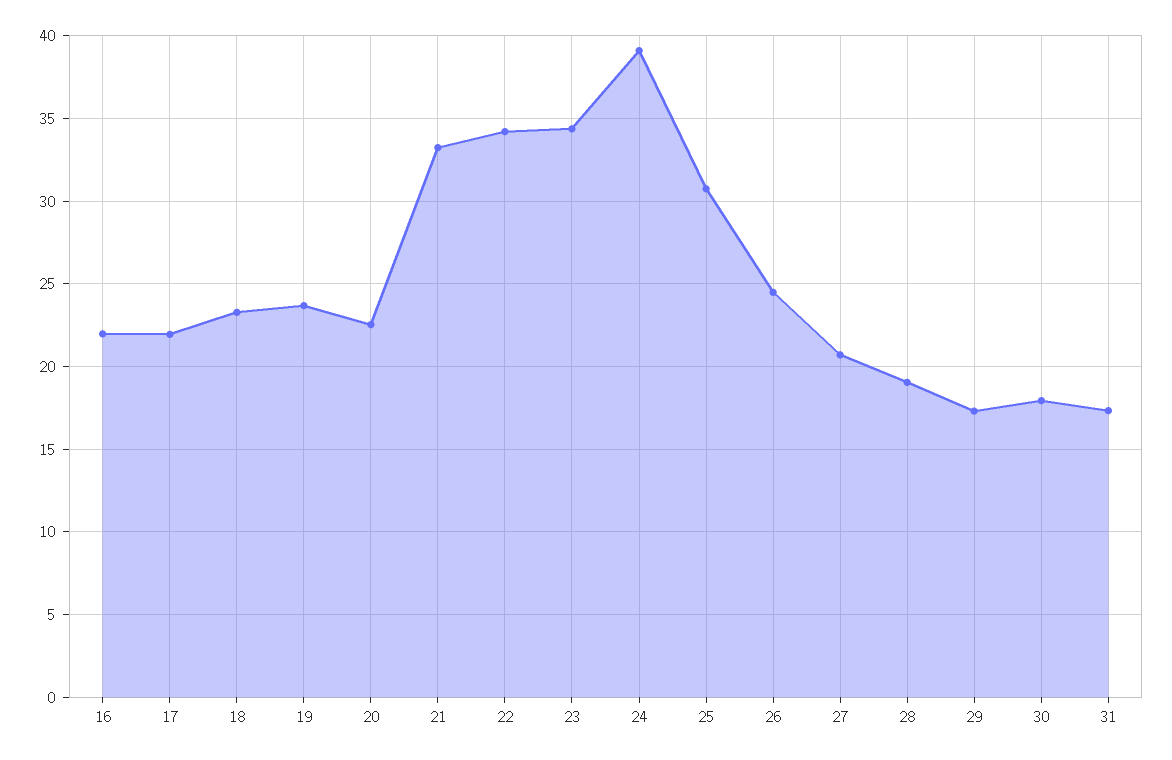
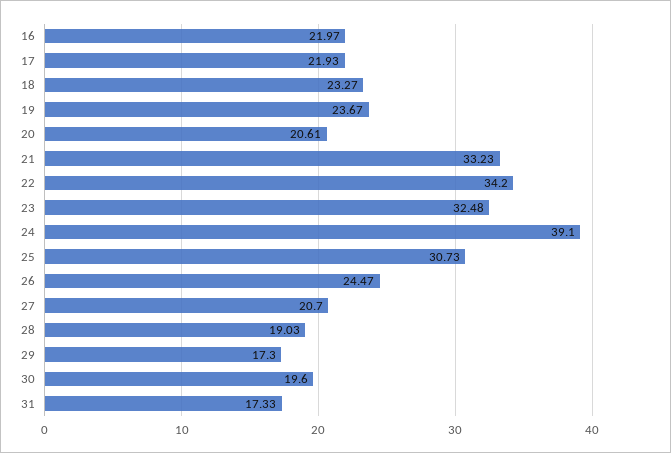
20: 22.5 -> 20.61
23: 34.5 -> 32.48
30: 18 -> 19.6

